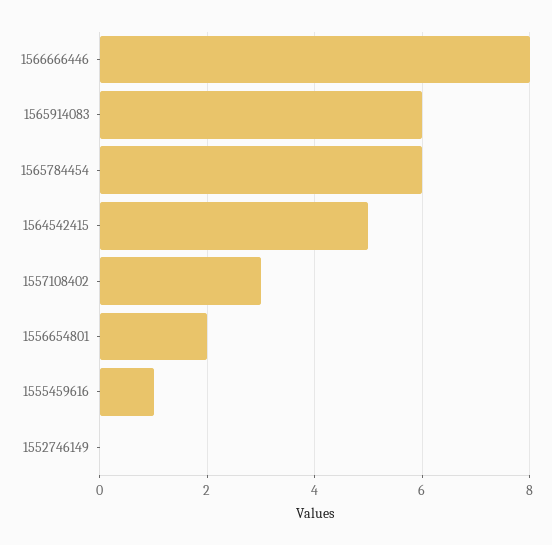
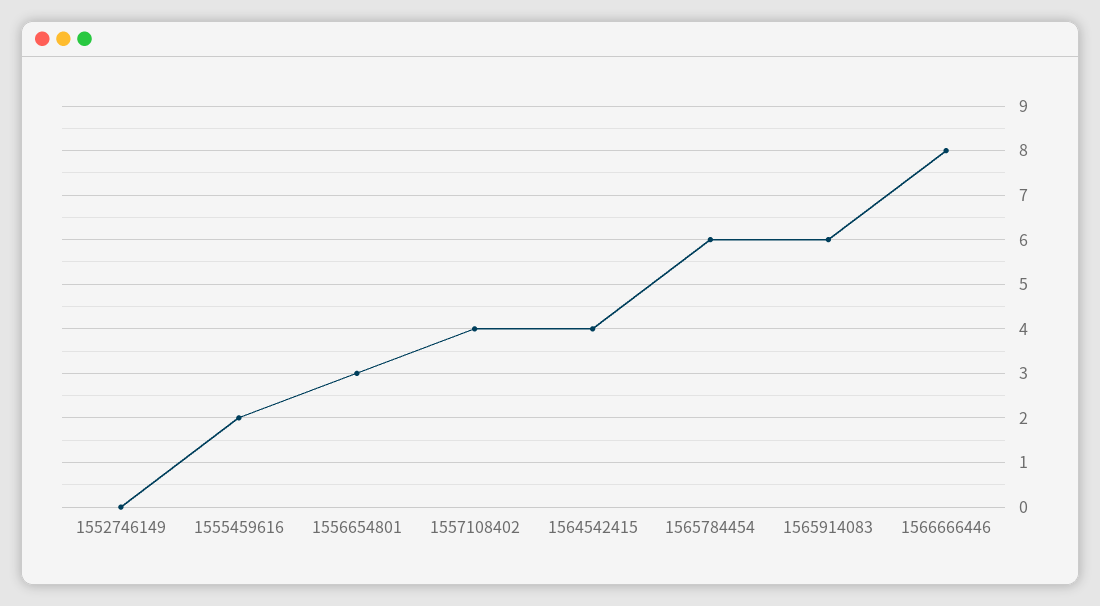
1564542415: 5 -> 4
1557108402: 3 -> 4
1556654801: 2 -> 3
1555459616: 1 -> 2

